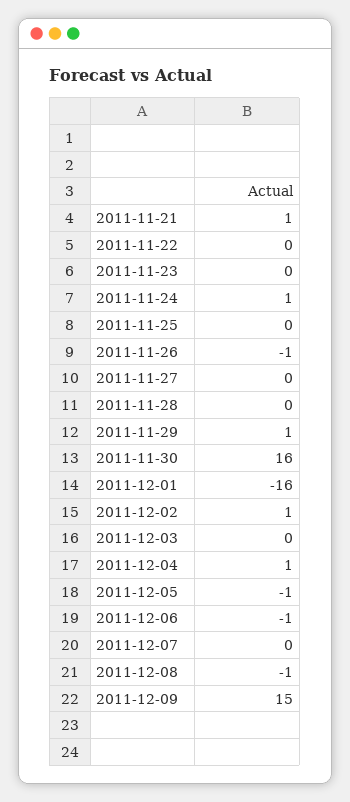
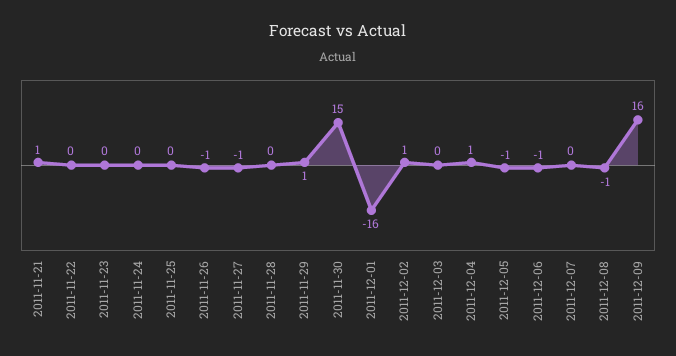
2011-11-24: 1 -> 0
2011-11-27: 0 -> -1
2011-11-30: 16 -> 15
2011-12-09: 15 -> 16

